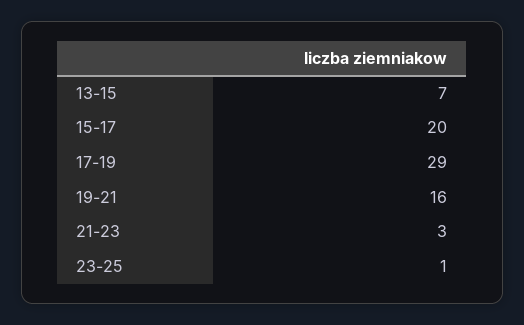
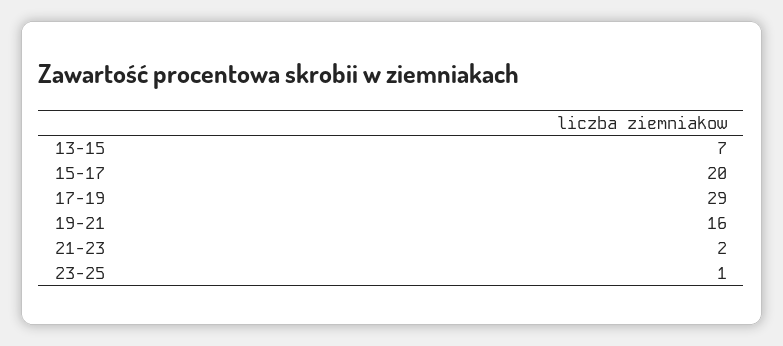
21-23: 3 -> 2

